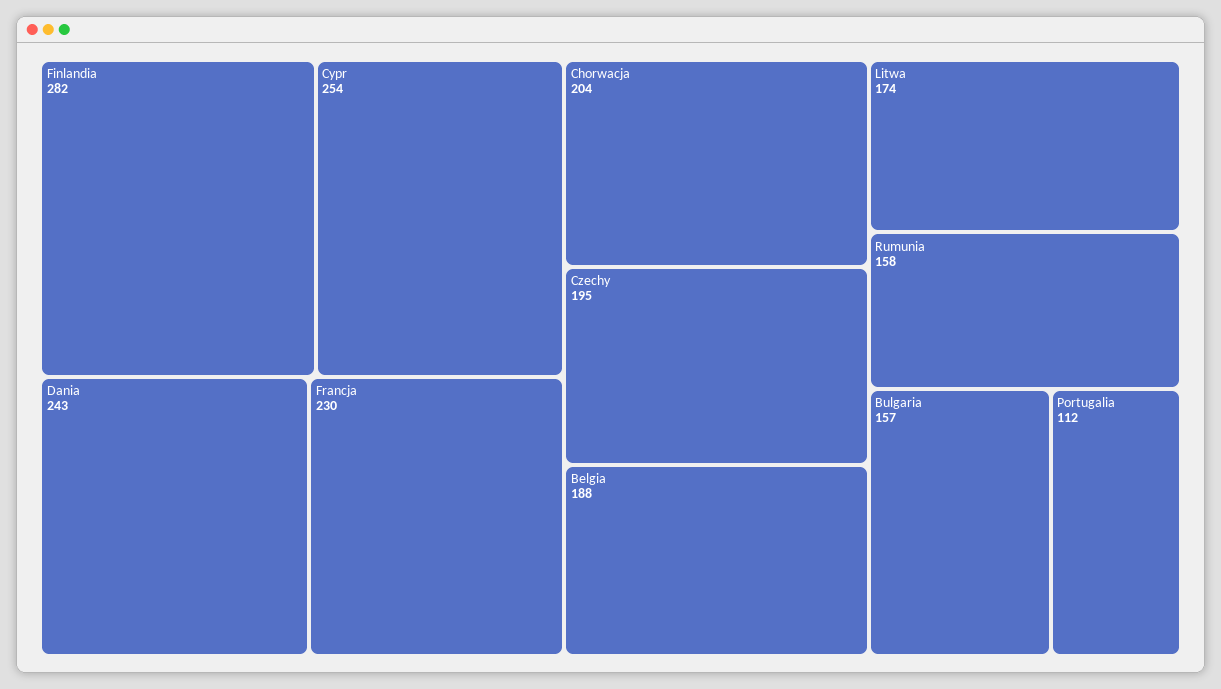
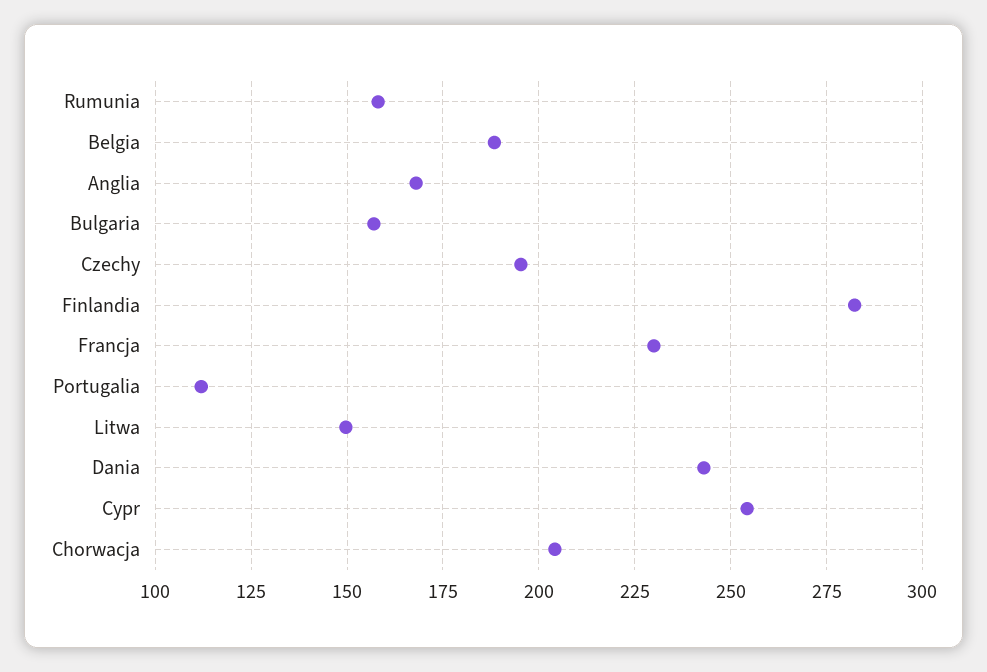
Litwa: 174 -> 150
Anglia: none -> 167.5

